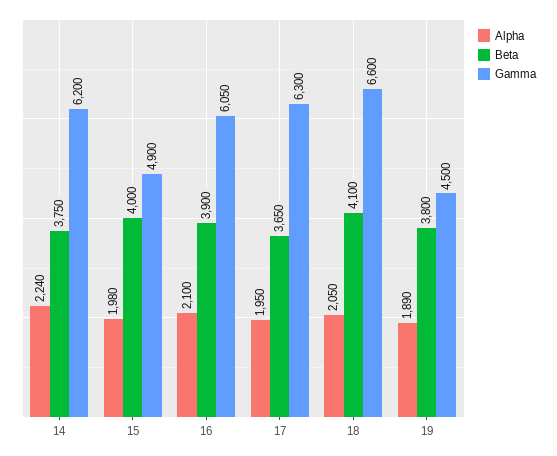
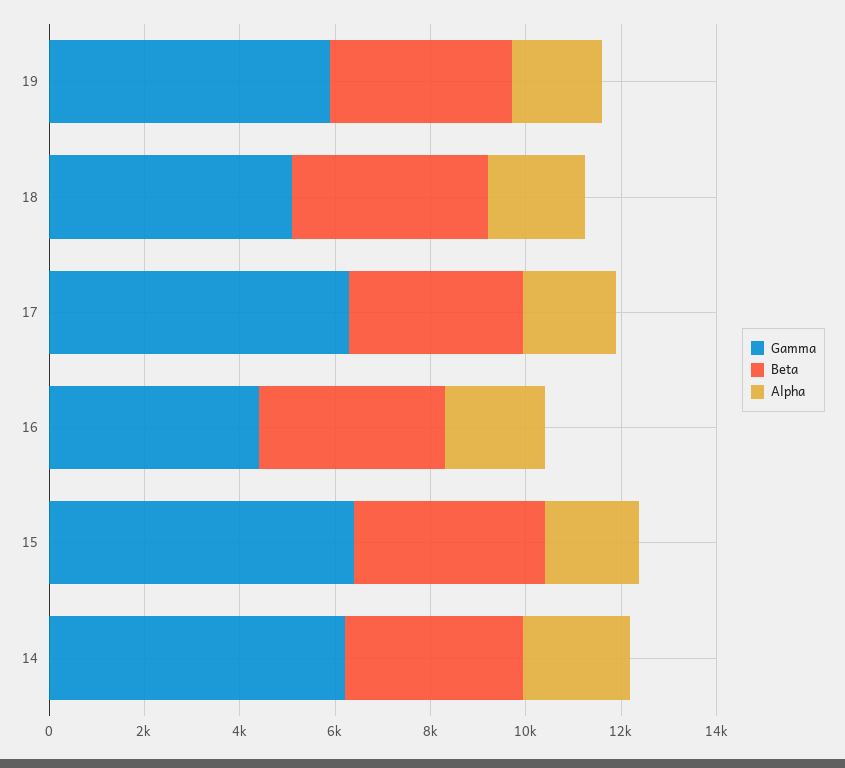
Gamma, 15: 4900 -> 6500
Gamma, 16: 6050 -> 4500
Gamma, 18: 6600 -> 5000
Gamma, 19: 4500 -> 6000

